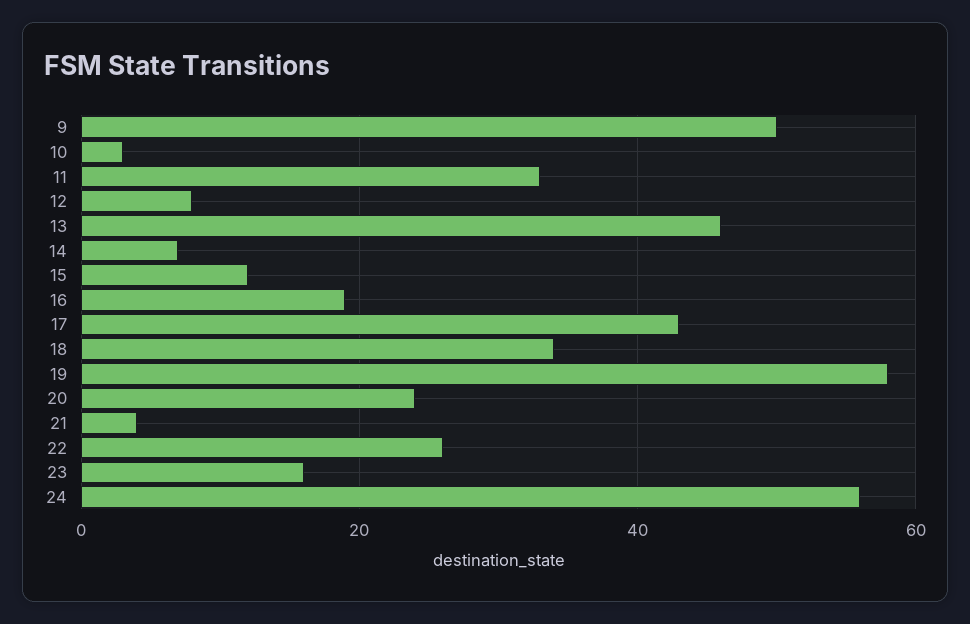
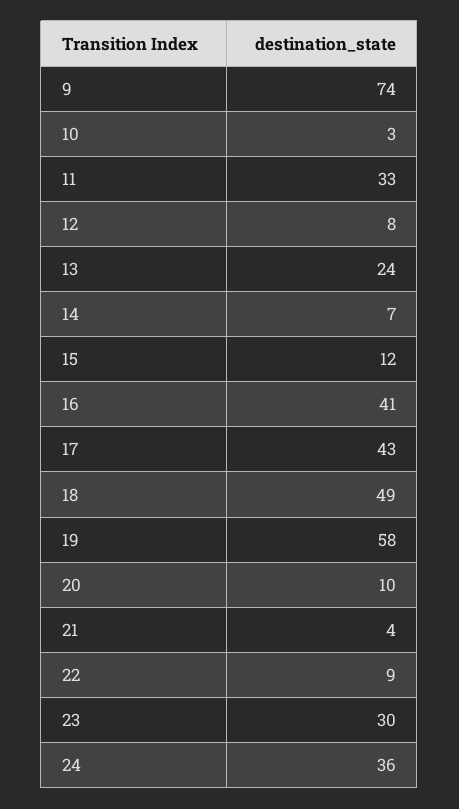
9: 50 -> 74
13: 45 -> 24
16: 20 -> 41
18: 35 -> 49
20: 25 -> 10
22: 25 -> 9
23: 15 -> 30
24: 55 -> 36

